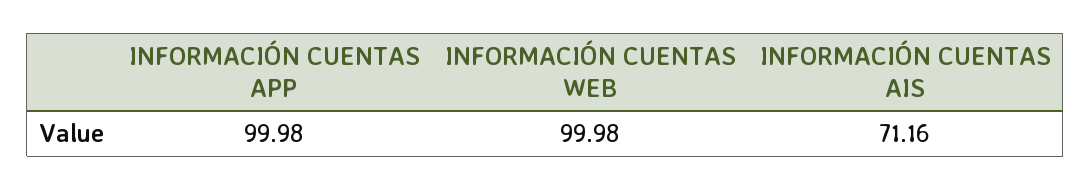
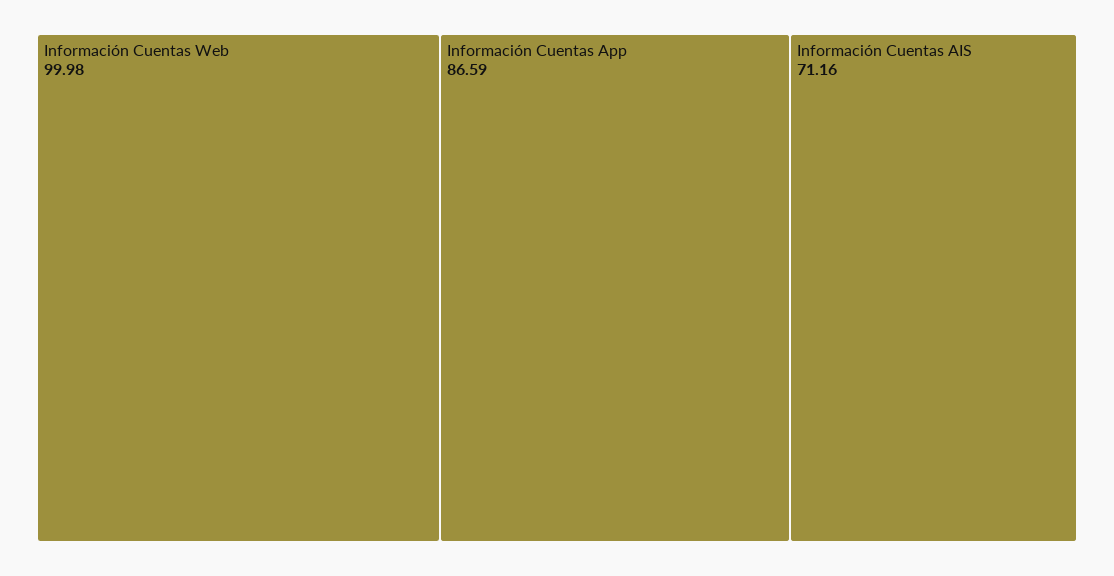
INFORMACIÓN CUENTAS APP: 99.98 -> 86.59

